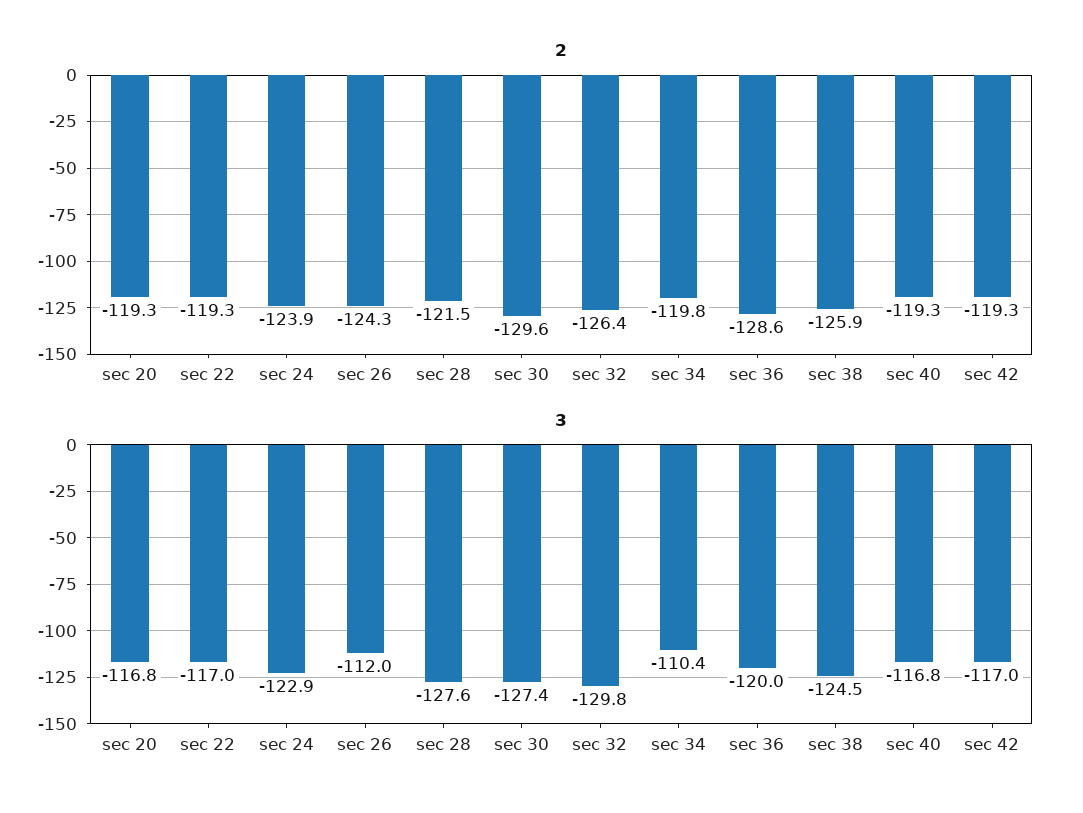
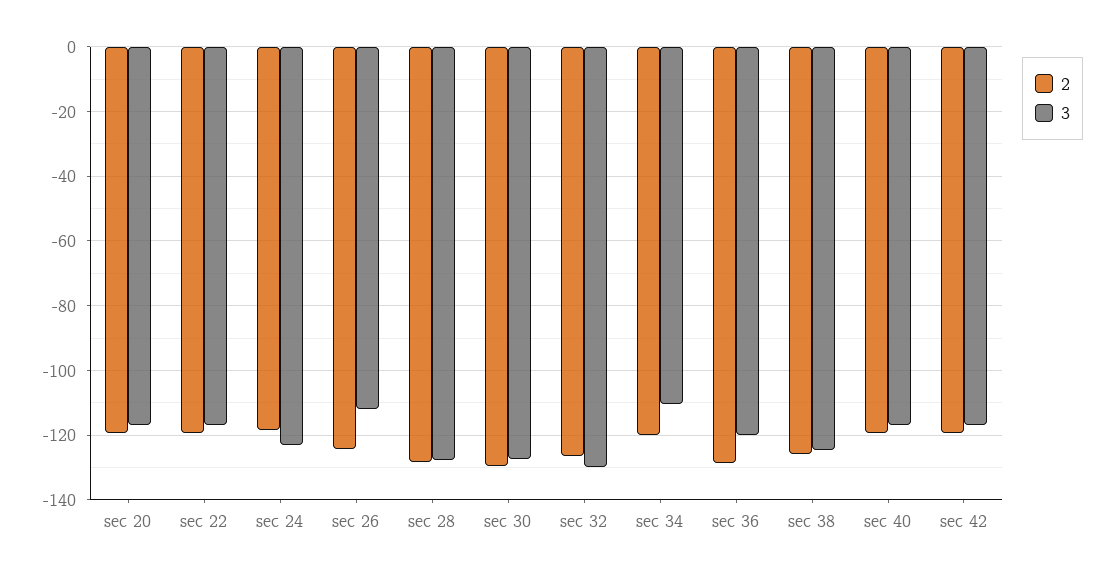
2, sec 24: -123.9 -> -118
2, sec 28: -121.5 -> -128

